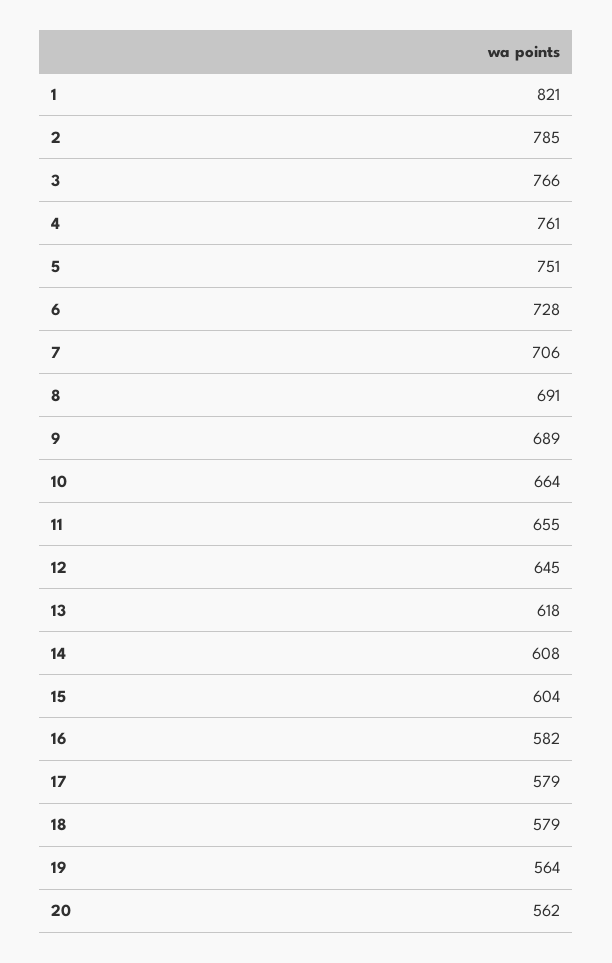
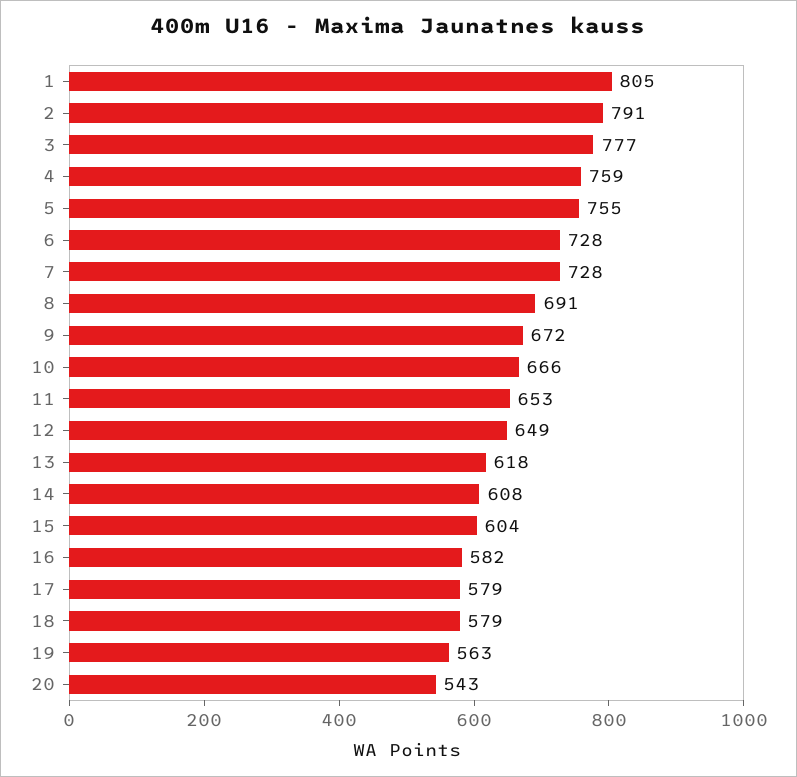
1: 821 -> 805
2: 785 -> 791
3: 766 -> 777
4: 761 -> 759
5: 751 -> 755
7: 706 -> 728
9: 689 -> 672
10: 664 -> 666
11: 655 -> 653
12: 645 -> 649
19: 564 -> 563
20: 562 -> 543

